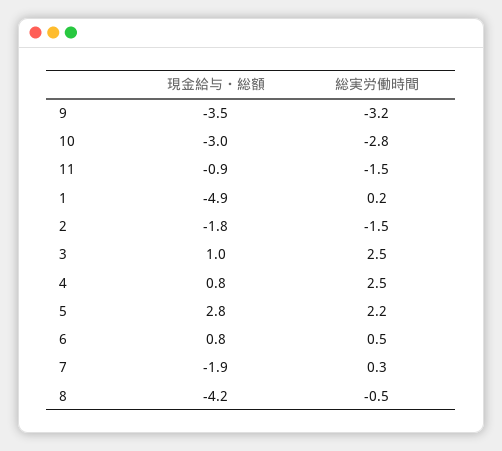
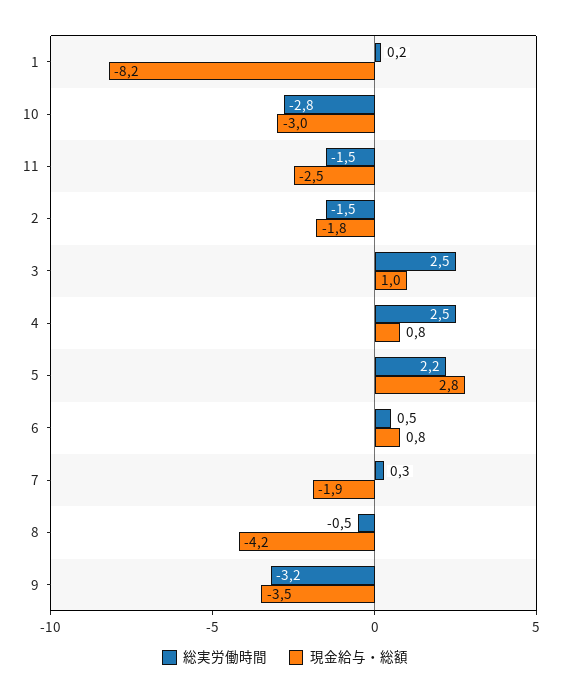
現金給与・総額, 11: -0.9 -> -2.5
現金給与・総額, 1: -4.9 -> -8.2

